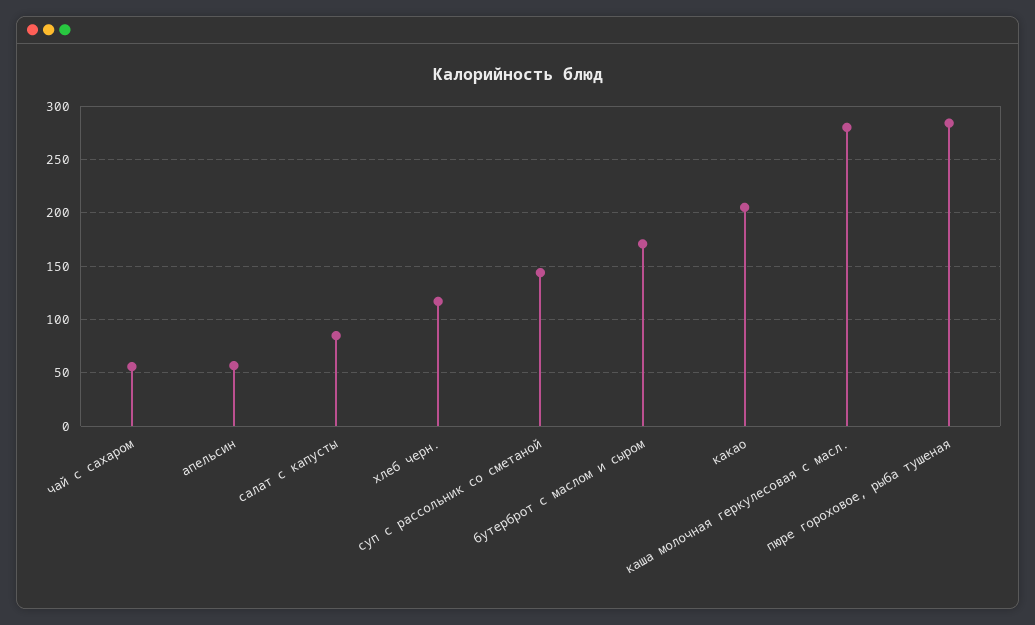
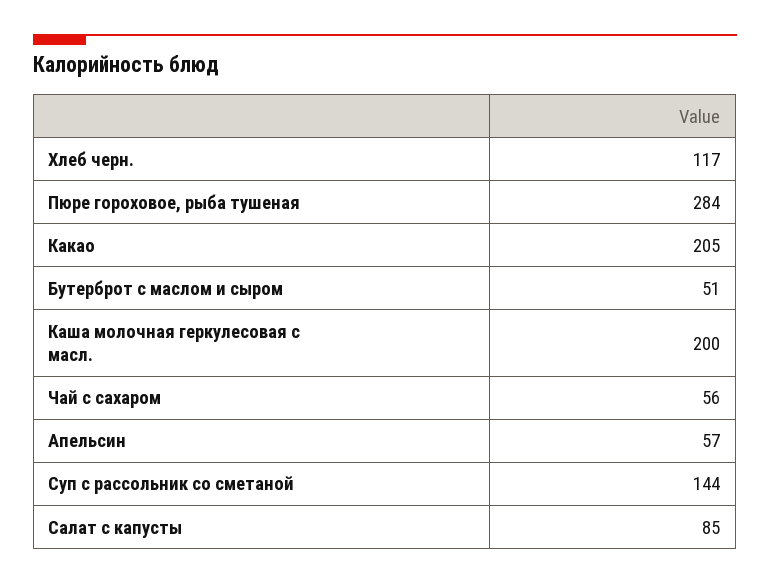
бутерброт с маслом и сыром: 170 -> 51
каша молочная геркулесовая с масл.: 280 -> 200

